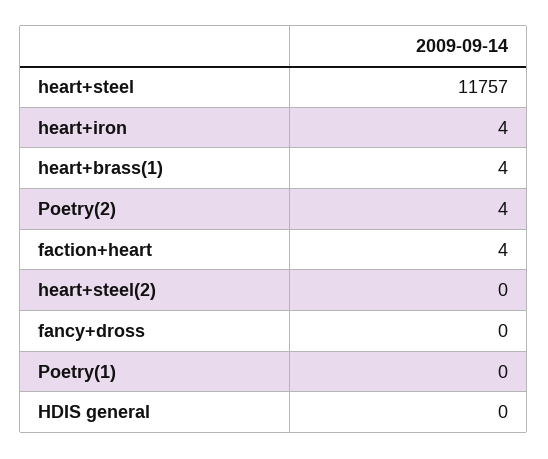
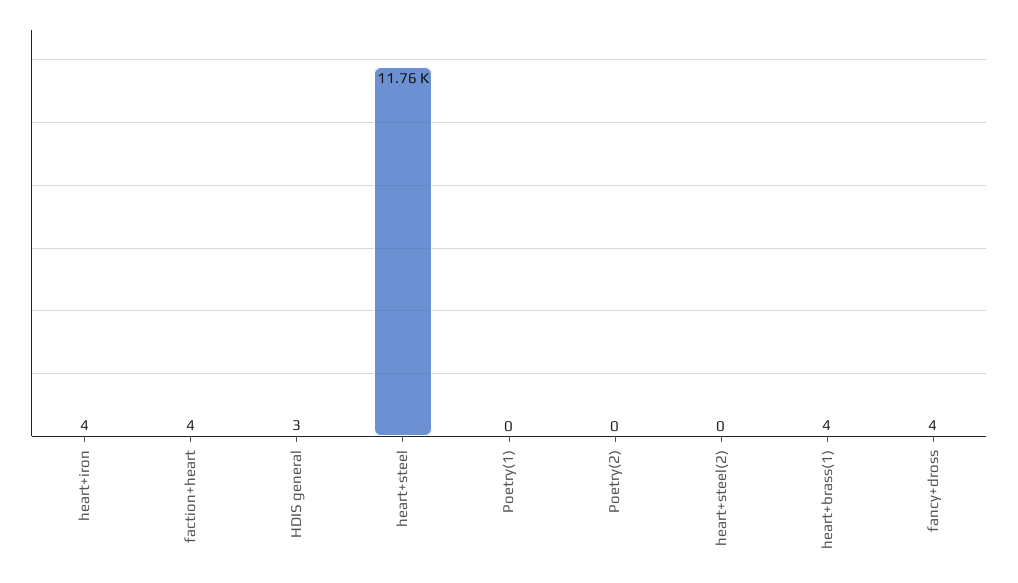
Poetry(2): 4 -> 0
fancy+dross: 0 -> 4
HDIS general: 0 -> 3

